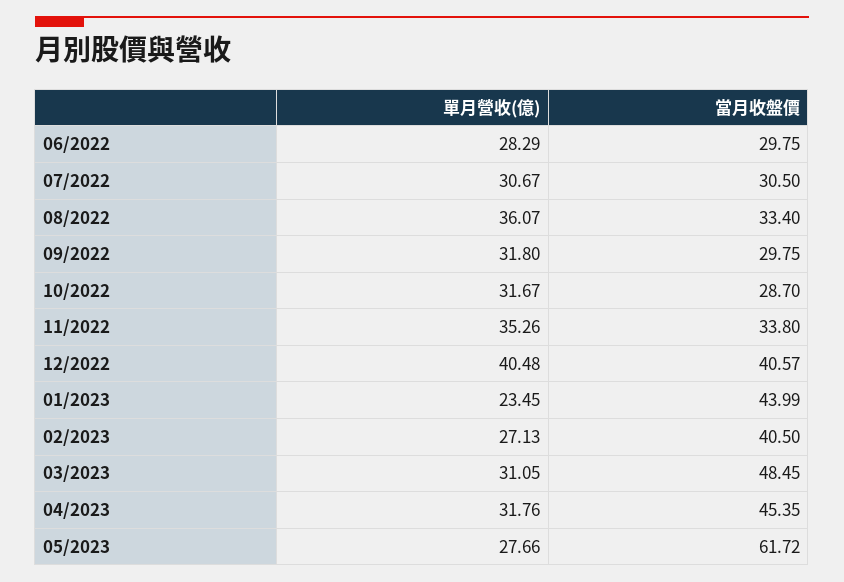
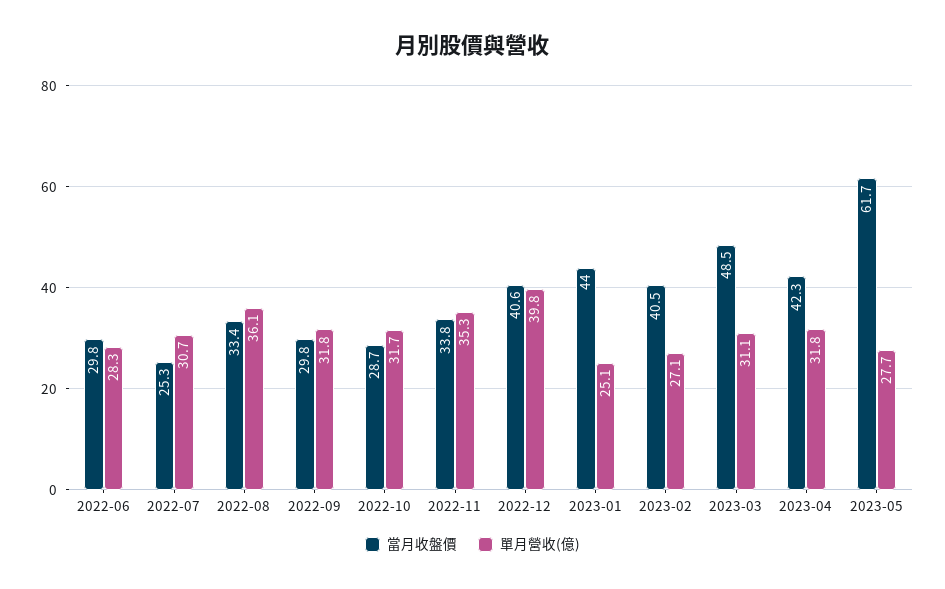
當月收盤價, 07/2022: 30.5 -> 25.3
單月營收(億), 12/2022: 40.48 -> 39.8
單月營收(億), 01/2023: 23.45 -> 25.1
當月收盤價, 04/2023: 45.35 -> 42.3

